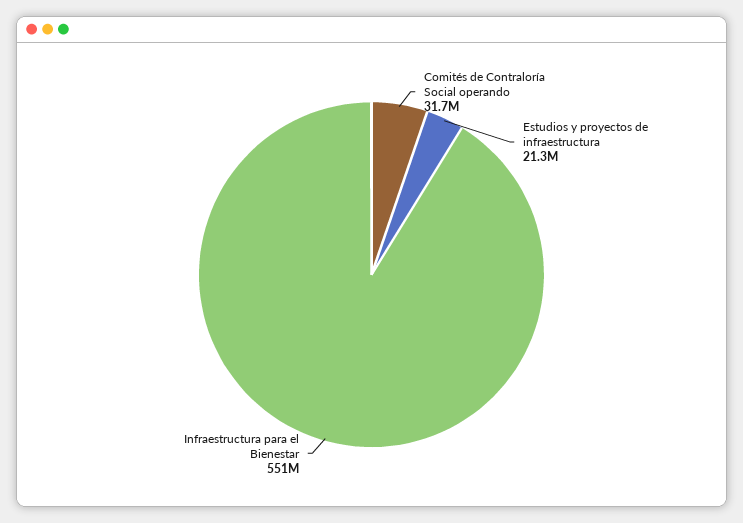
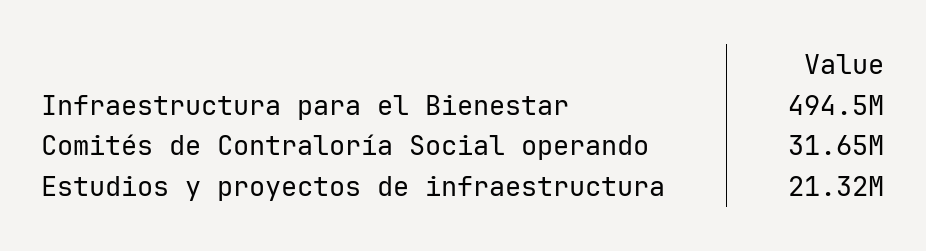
Infraestructura para el Bienestar: 551000000 -> 494500000

